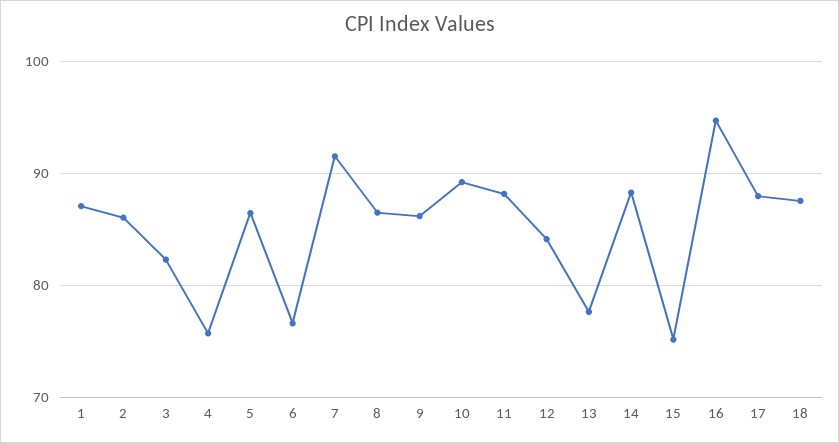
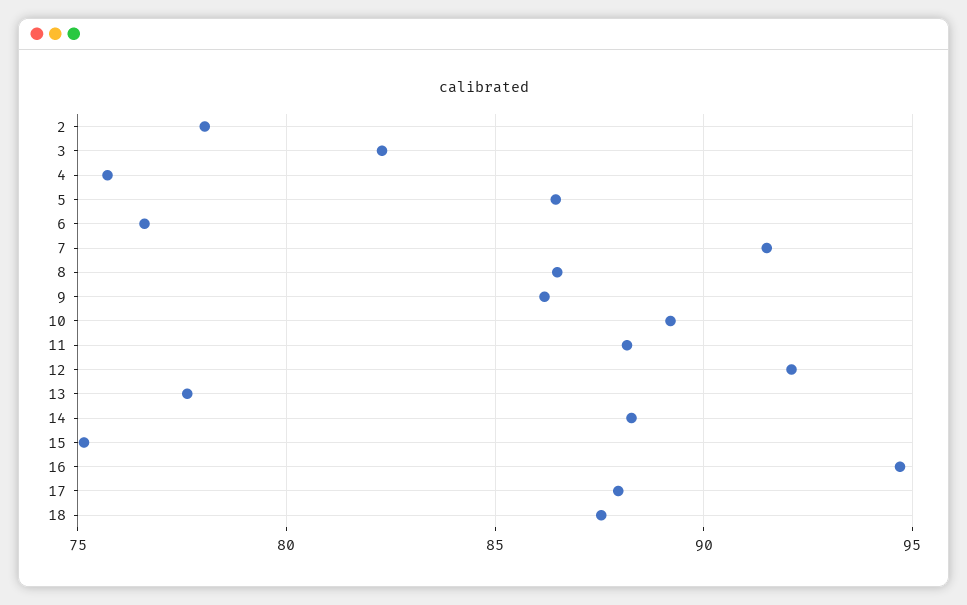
1: 87 -> none
2: 86 -> 78
12: 84 -> 92

